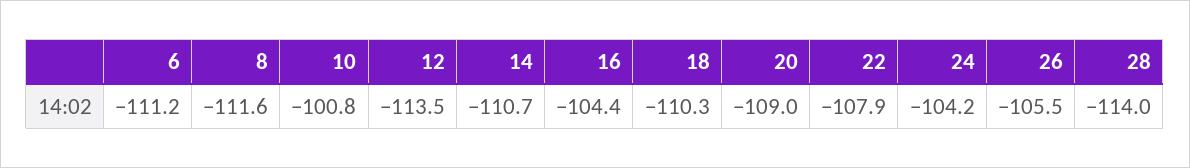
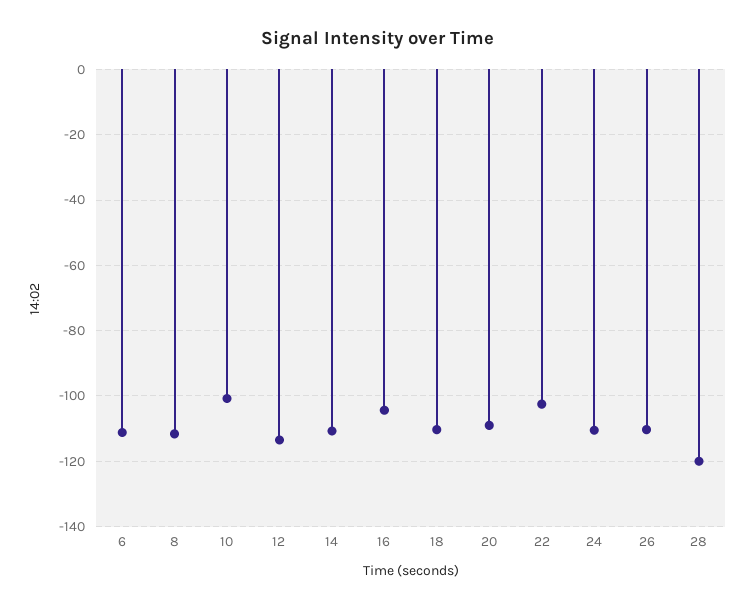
22: -107.9 -> -102
24: -104.2 -> -110
26: -105.5 -> -110
28: -114 -> -120

